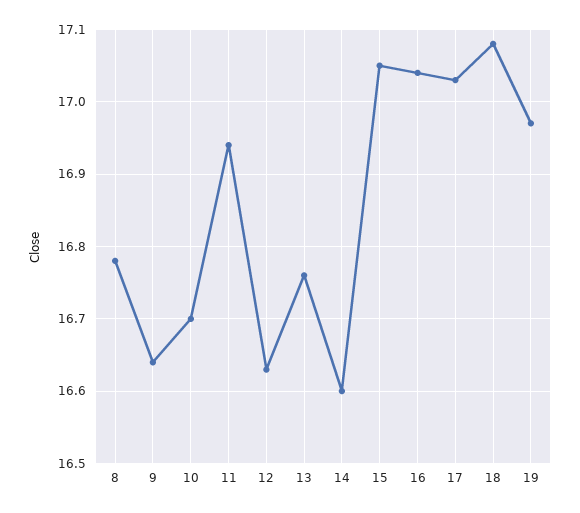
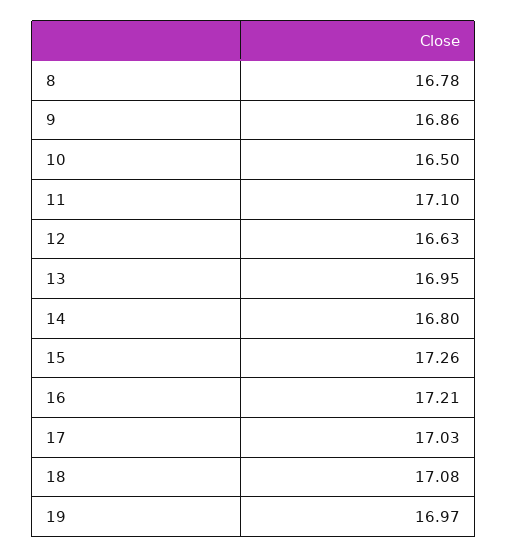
9: 16.64 -> 16.86
10: 16.7 -> 16.5
11: 16.94 -> 17.1
13: 16.76 -> 16.95
14: 16.6 -> 16.8
15: 17.05 -> 17.26
16: 17.04 -> 17.21

